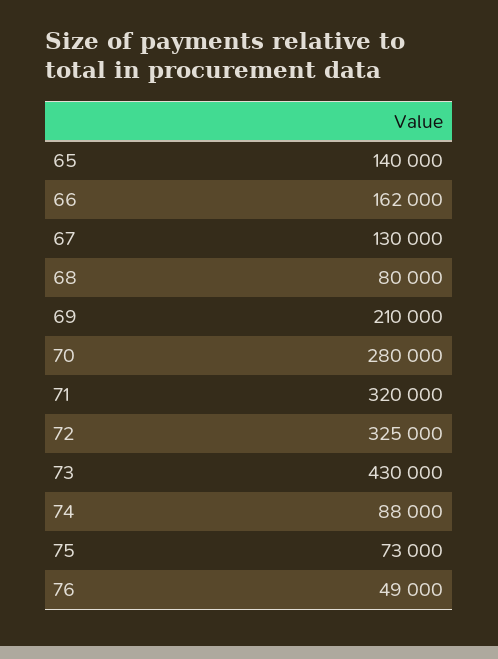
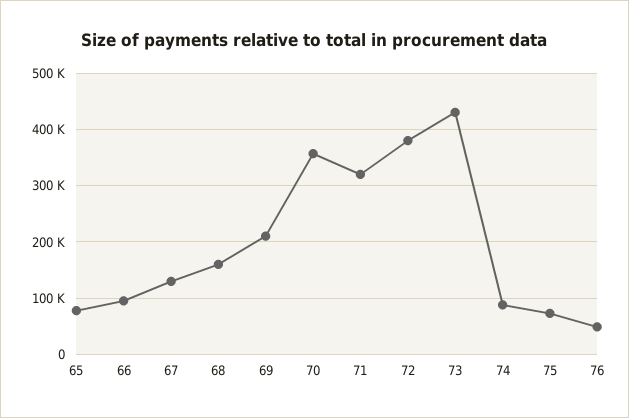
65: 140000 -> 80000
66: 162000 -> 100000
68: 80000 -> 160000
70: 280000 -> 360000
72: 325000 -> 380000

